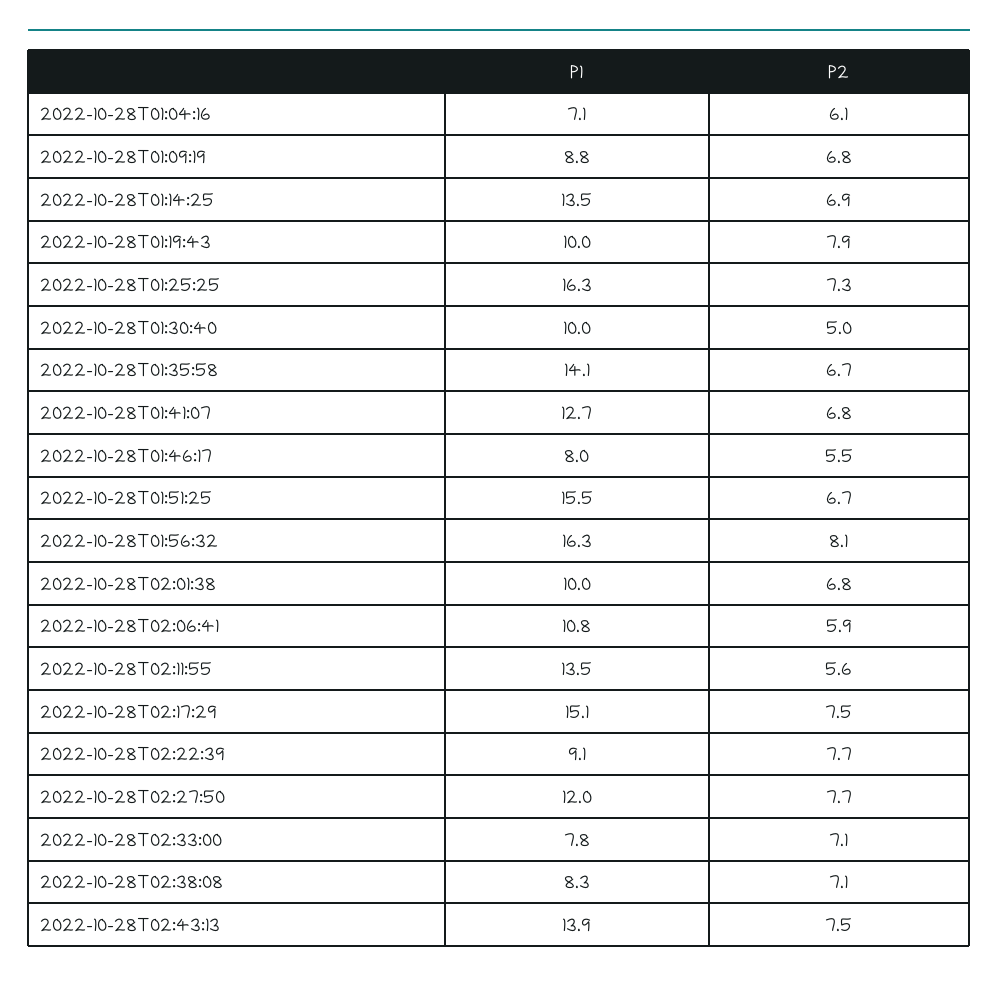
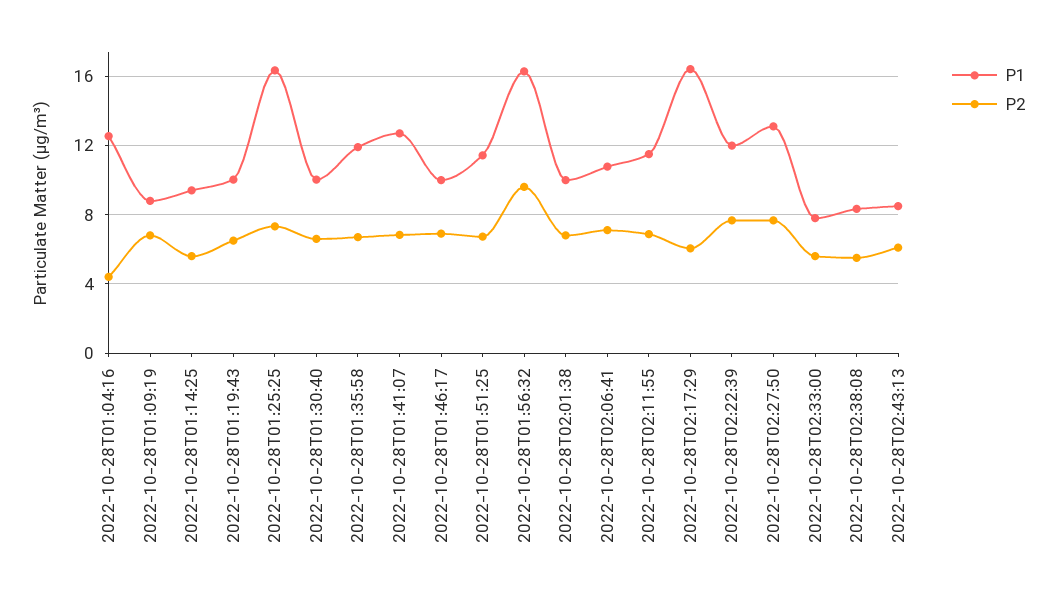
P1, 2022-10-28T01:04:16: 7.1 -> 12.5
P2, 2022-10-28T01:04:16: 6.1 -> 4.5
P1, 2022-10-28T01:14:25: 13.5 -> 9.5
P2, 2022-10-28T01:14:25: 6.9 -> 5.5
P2, 2022-10-28T01:19:43: 7.9 -> 6.5
P2, 2022-10-28T01:30:40: 5 -> 6.5
P1, 2022-10-28T01:35:58: 14.1 -> 12
P1, 2022-10-28T01:46:17: 8 -> 10
P2, 2022-10-28T01:46:17: 5.5 -> 7
P1, 2022-10-28T01:51:25: 15.5 -> 11.5
P2, 2022-10-28T01:56:32: 8.1 -> 9.5
P2, 2022-10-28T02:06:41: 5.9 -> 7
P1, 2022-10-28T02:11:55: 13.5 -> 11.5
P2, 2022-10-28T02:11:55: 5.6 -> 7
P1, 2022-10-28T02:17:29: 15.1 -> 16.5
P2, 2022-10-28T02:17:29: 7.5 -> 6
P1, 2022-10-28T02:22:39: 9.1 -> 12
P1, 2022-10-28T02:27:50: 12 -> 13
P2, 2022-10-28T02:33:00: 7.1 -> 5.5
P2, 2022-10-28T02:38:08: 7.1 -> 5.5
P1, 2022-10-28T02:43:13: 13.9 -> 8.5
P2, 2022-10-28T02:43:13: 7.5 -> 6

